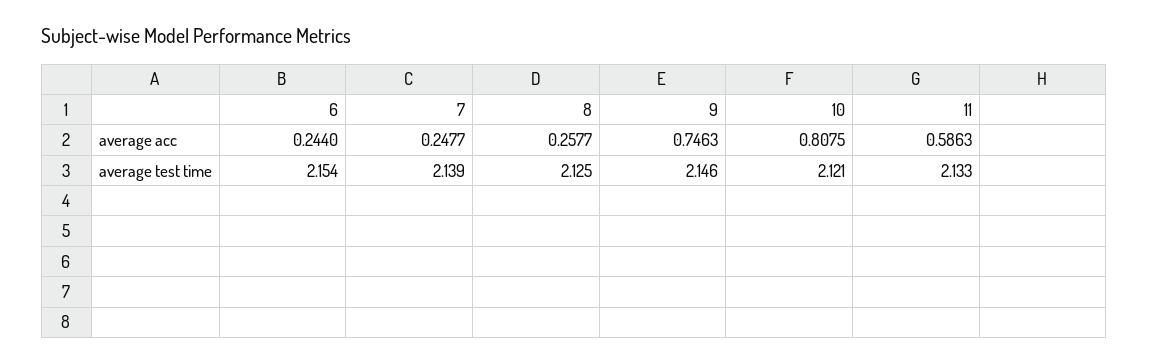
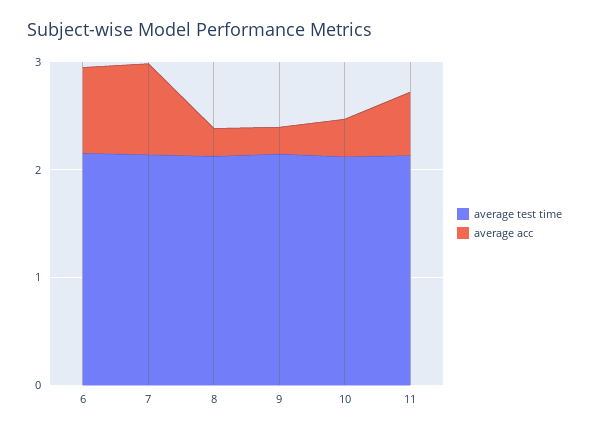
average acc, 6: 0.244 -> 0.8
average acc, 7: 0.2477 -> 0.8
average acc, 9: 0.7463 -> 0.2
average acc, 10: 0.8075 -> 0.4

